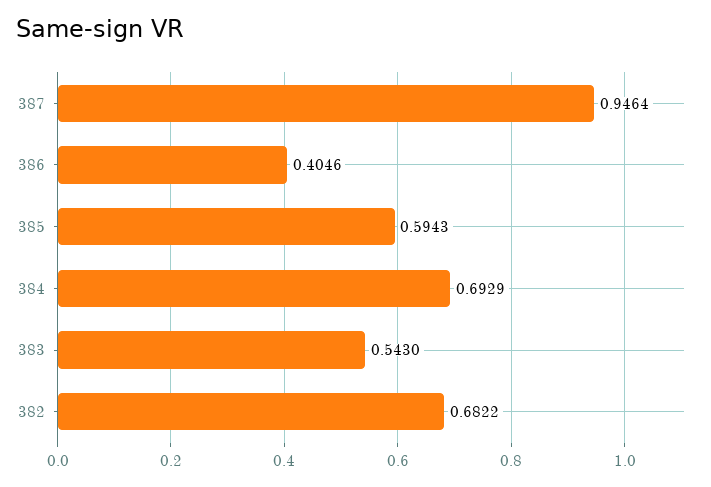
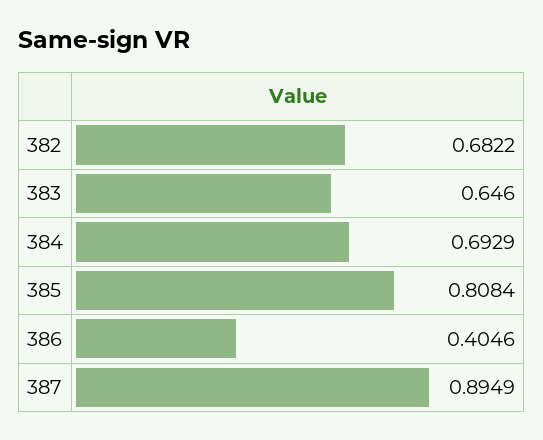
387: 0.9464 -> 0.8949
385: 0.5943 -> 0.8084
383: 0.543 -> 0.646

